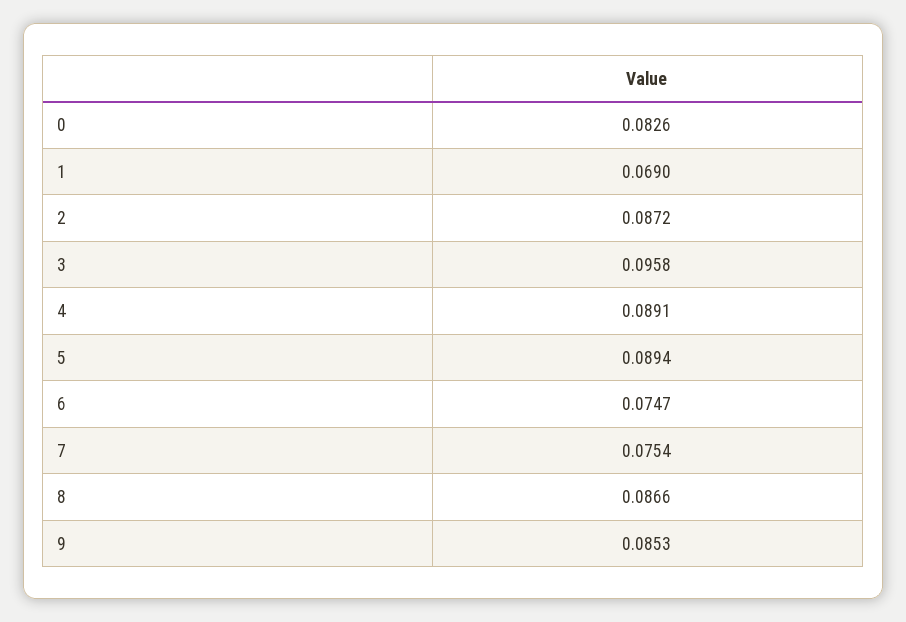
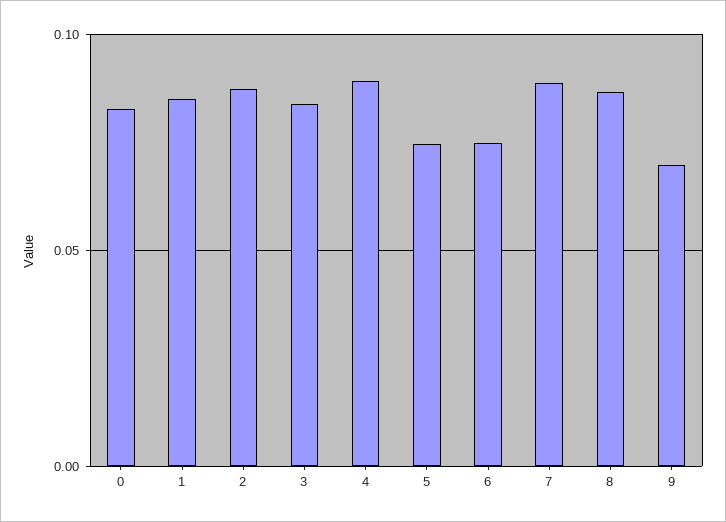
1: 0.069 -> 0.085
3: 0.0958 -> 0.085
5: 0.0894 -> 0.075
7: 0.0754 -> 0.09
9: 0.0853 -> 0.07

